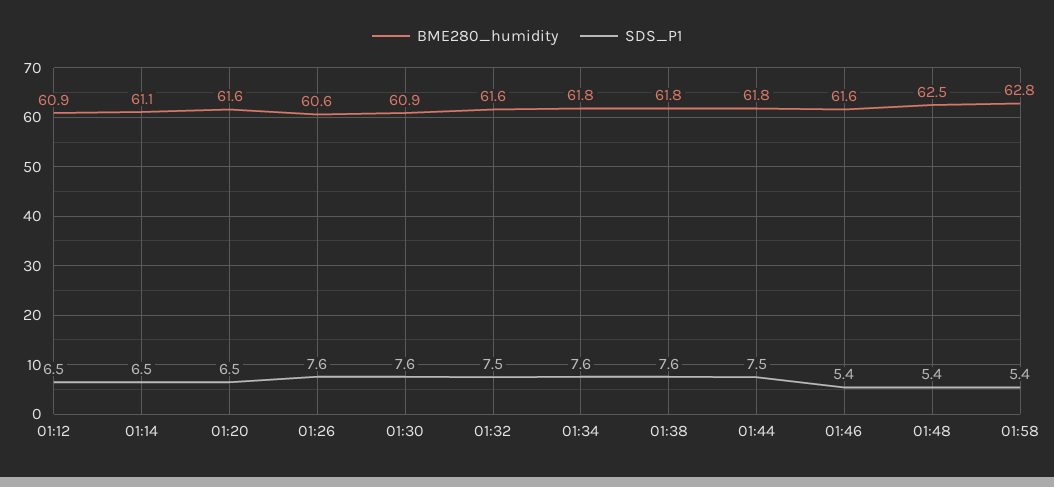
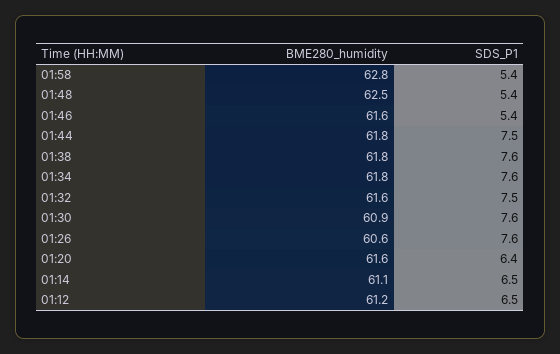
BME280_humidity, 01:12: 60.9 -> 61.2
SDS_P1, 01:20: 6.5 -> 6.4

